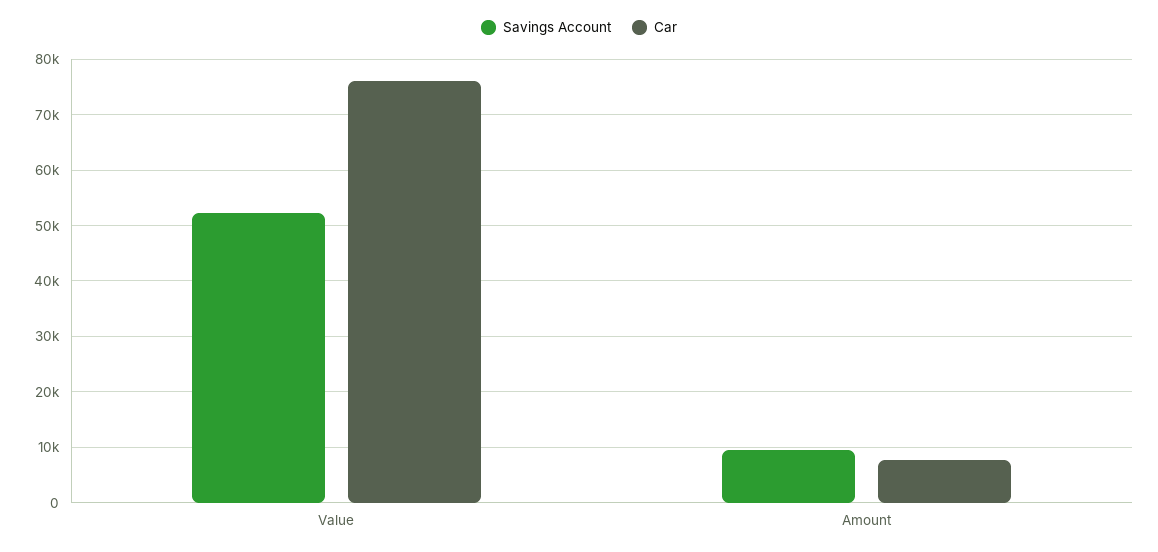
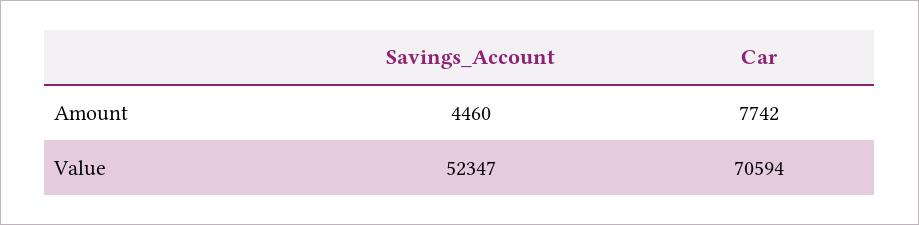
Car, Value: 76000 -> 70594
Savings Account, Amount: 10000 -> 4460

